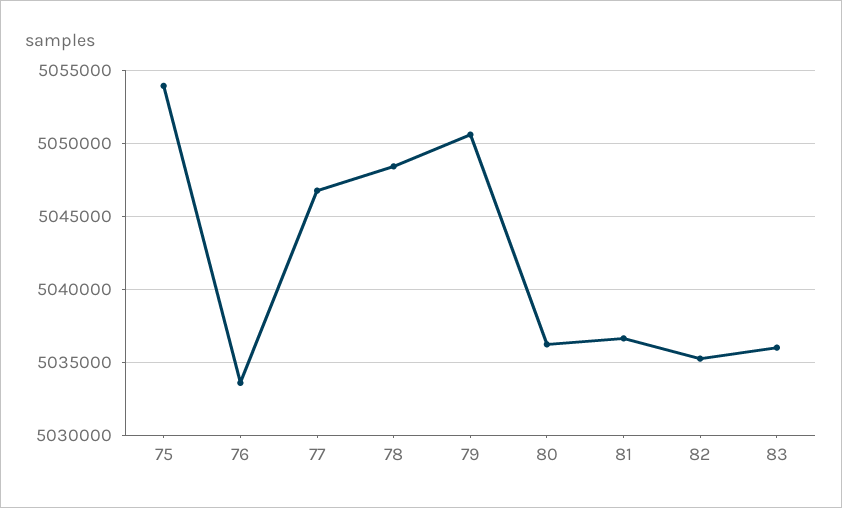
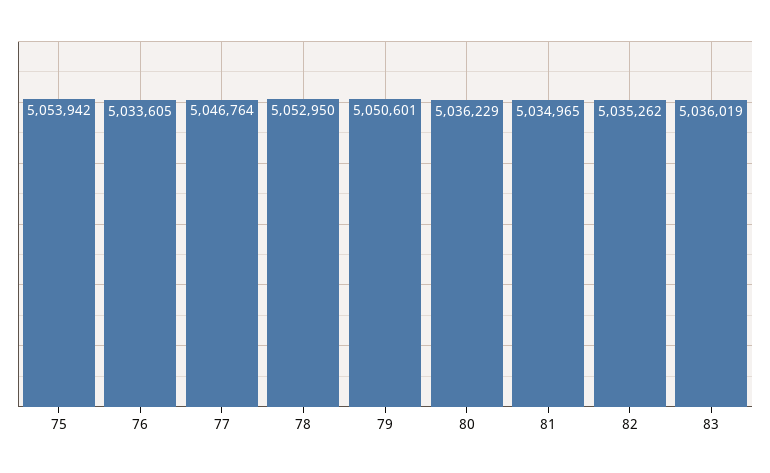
78: 5048500 -> 5052950
81: 5036500 -> 5034965

